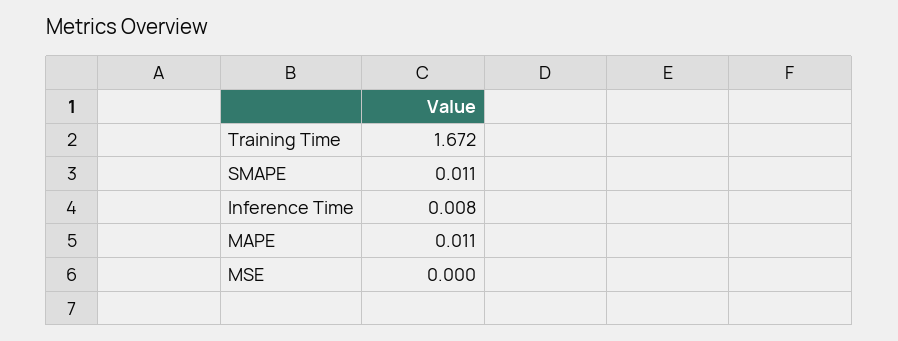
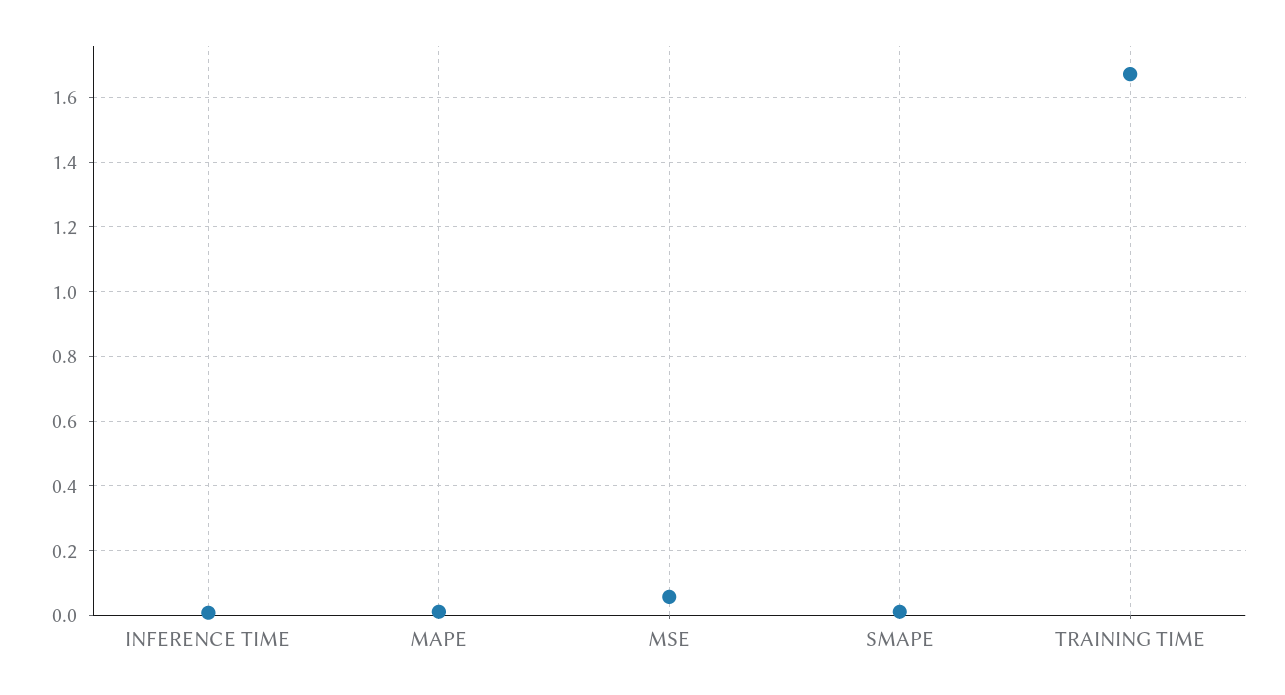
MSE: 0 -> 0.06

